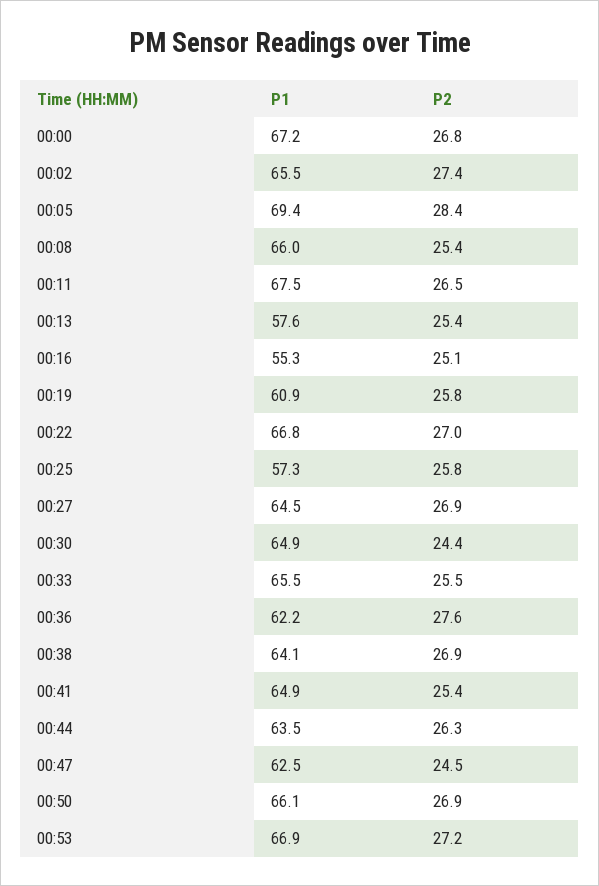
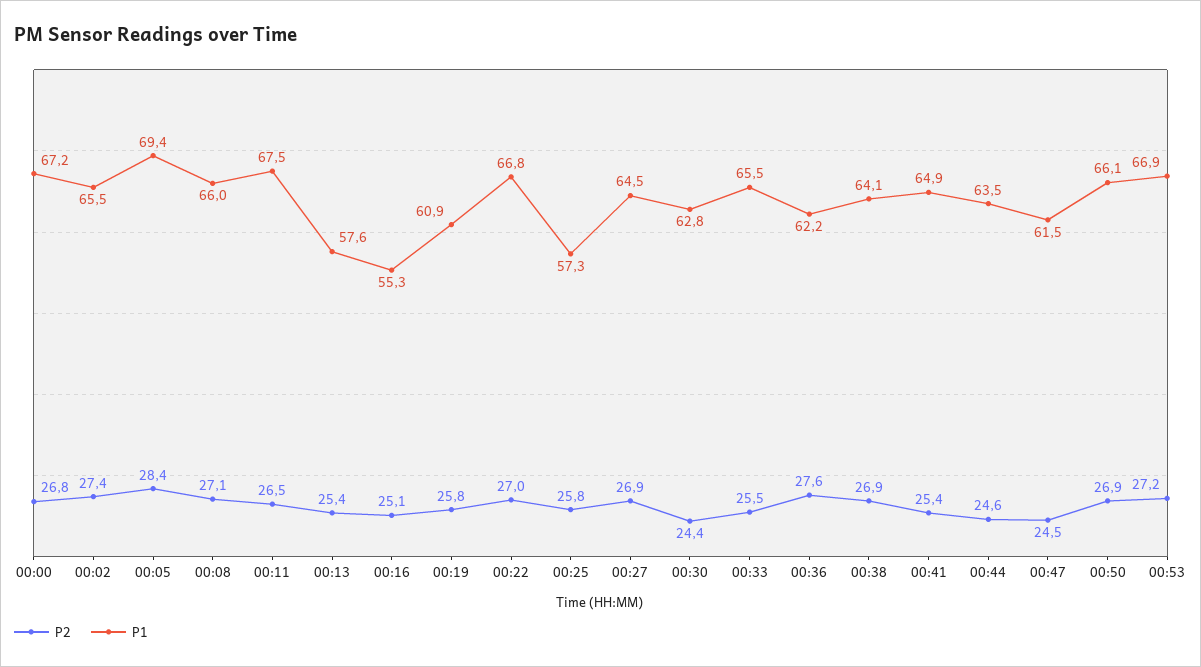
P2, 00:08: 25.4 -> 27.1
P1, 00:30: 64.9 -> 62.8
P2, 00:44: 26.3 -> 24.6
P1, 00:47: 62.5 -> 61.5

